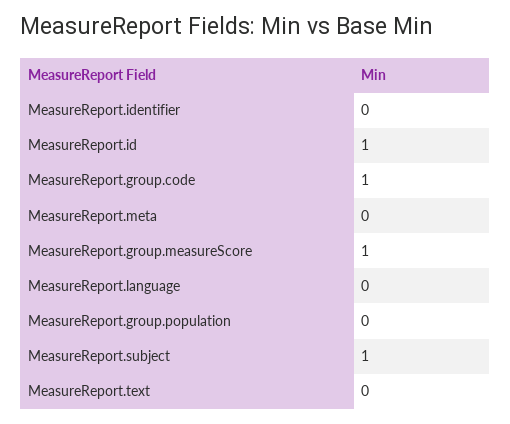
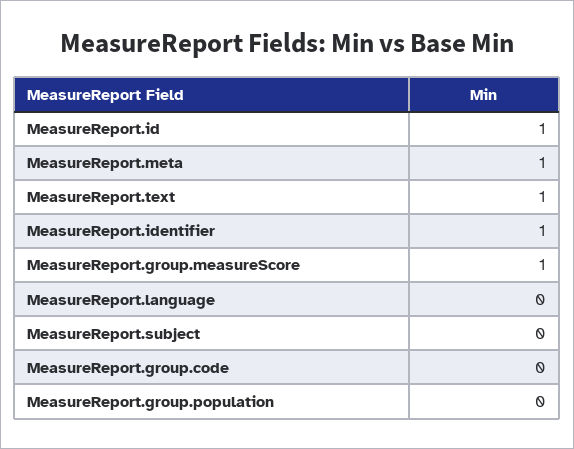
MeasureReport.identifier: 0 -> 1
MeasureReport.group.code: 1 -> 0
MeasureReport.meta: 0 -> 1
MeasureReport.subject: 1 -> 0
MeasureReport.text: 0 -> 1

